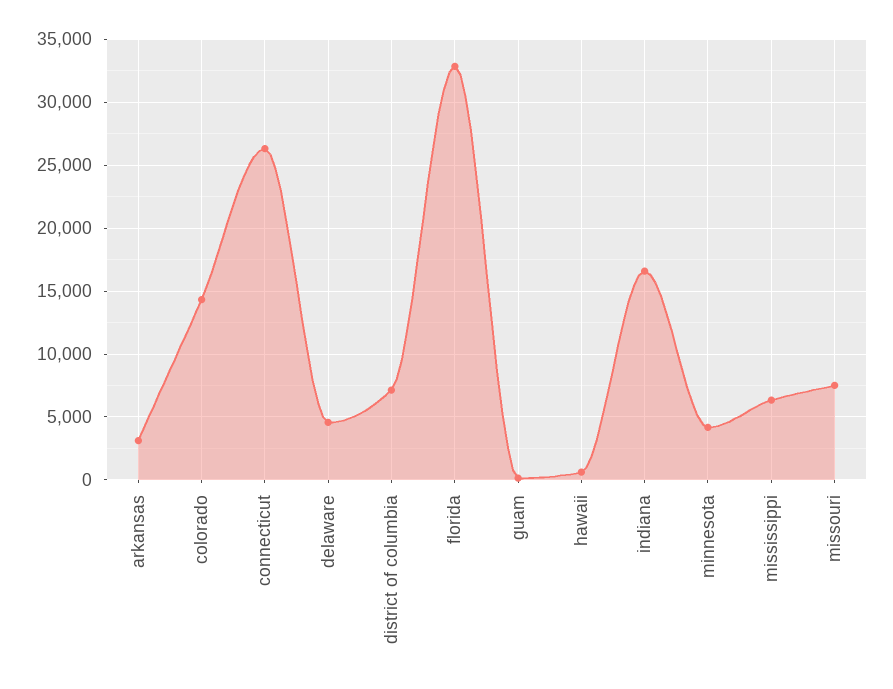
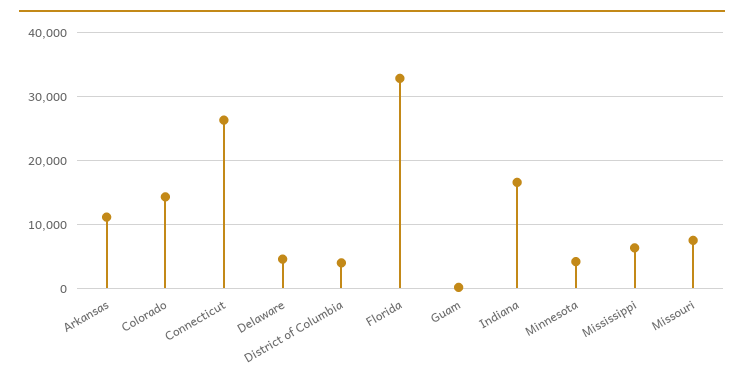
arkansas: 3000 -> 11000
district of columbia: 7000 -> 4000
hawaii: 500 -> none

